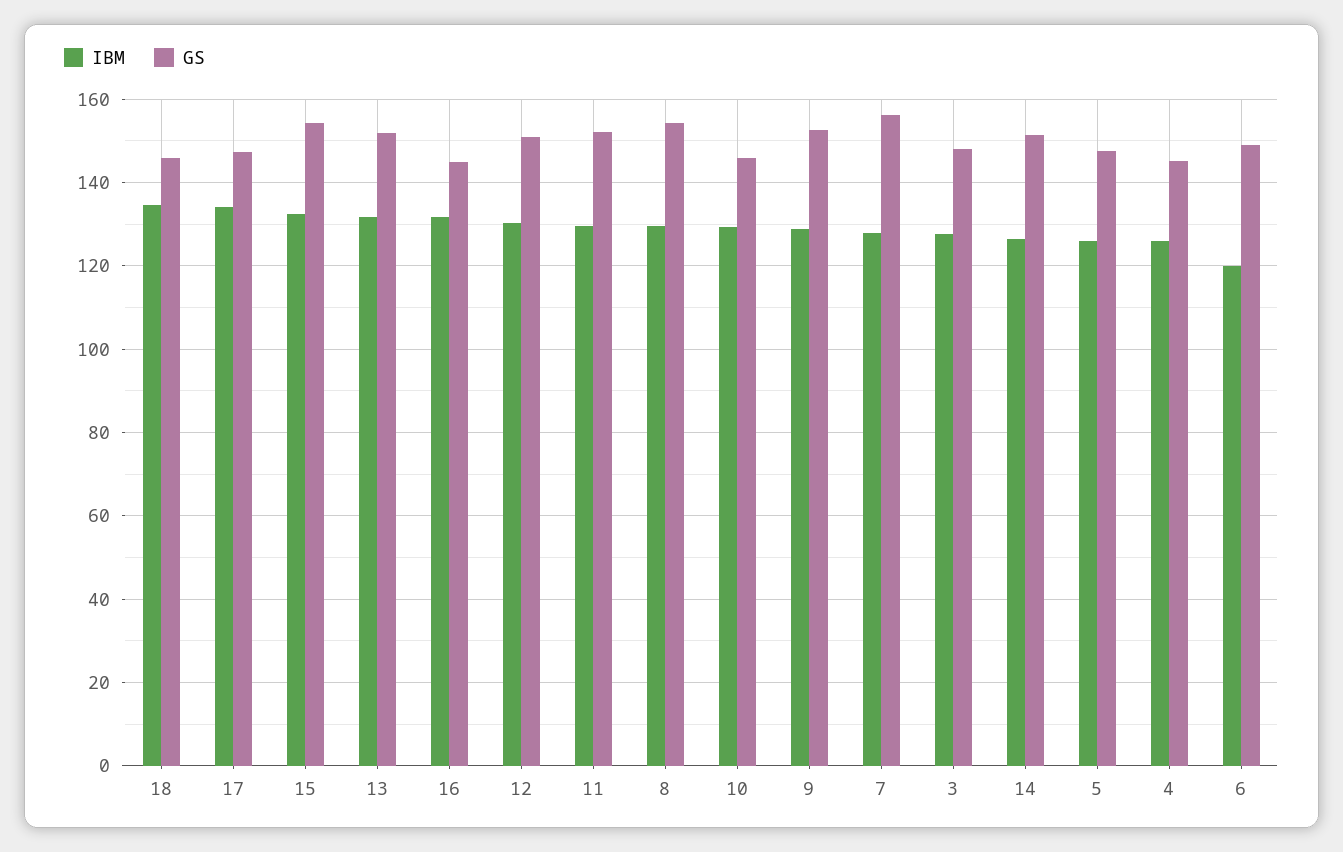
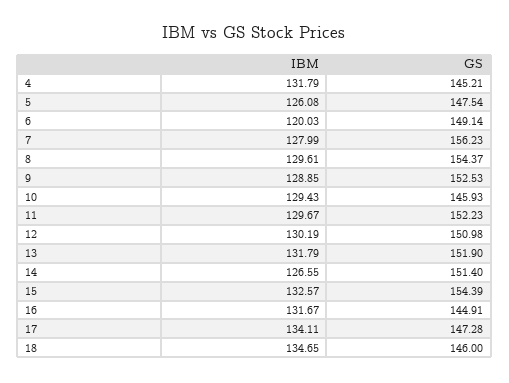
IBM, 3: 128 -> none
GS, 3: 148 -> none
IBM, 4: 126 -> 131.79

